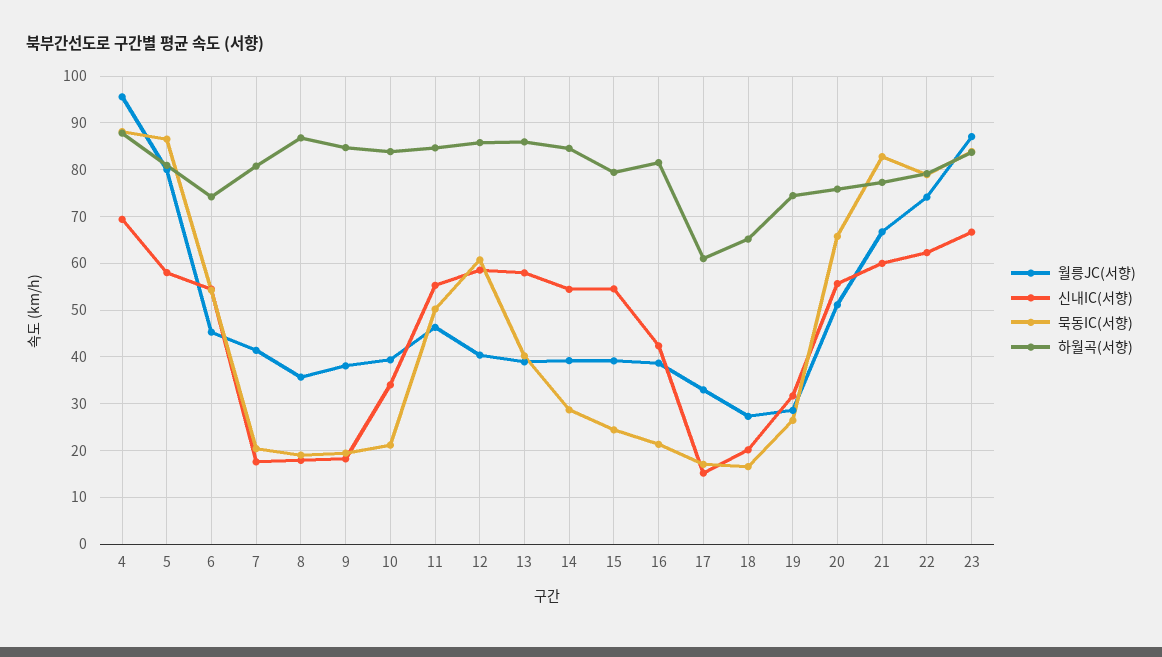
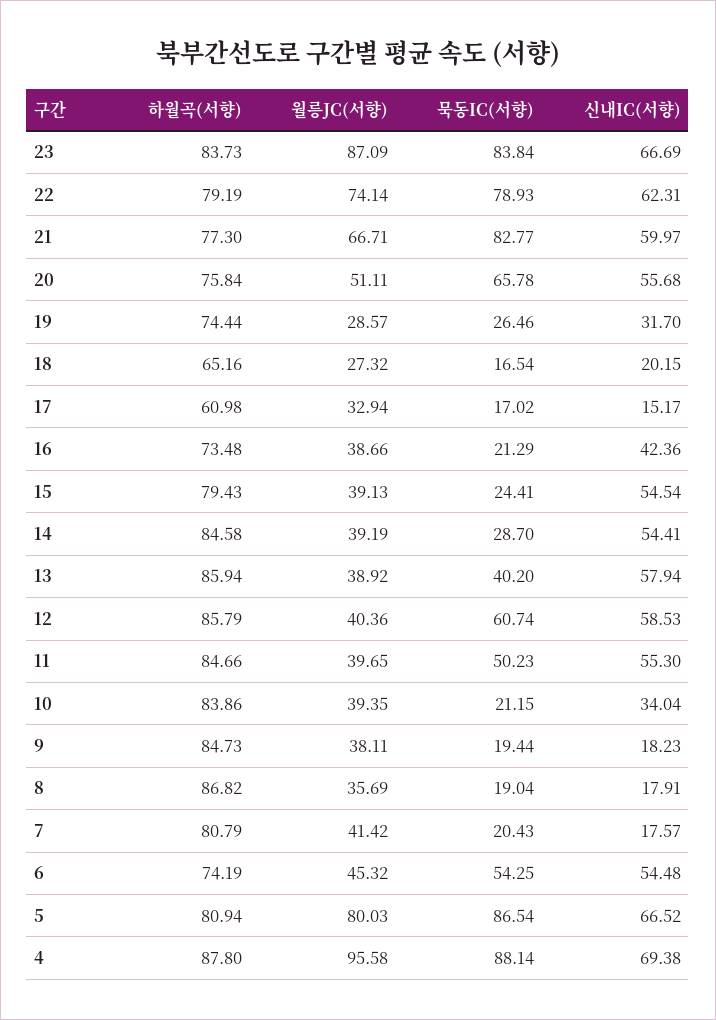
신내IC(서향), 5: 58 -> 66.52
월릉JC(서향), 11: 46 -> 39.65
하월곡(서향), 16: 82 -> 73.48

